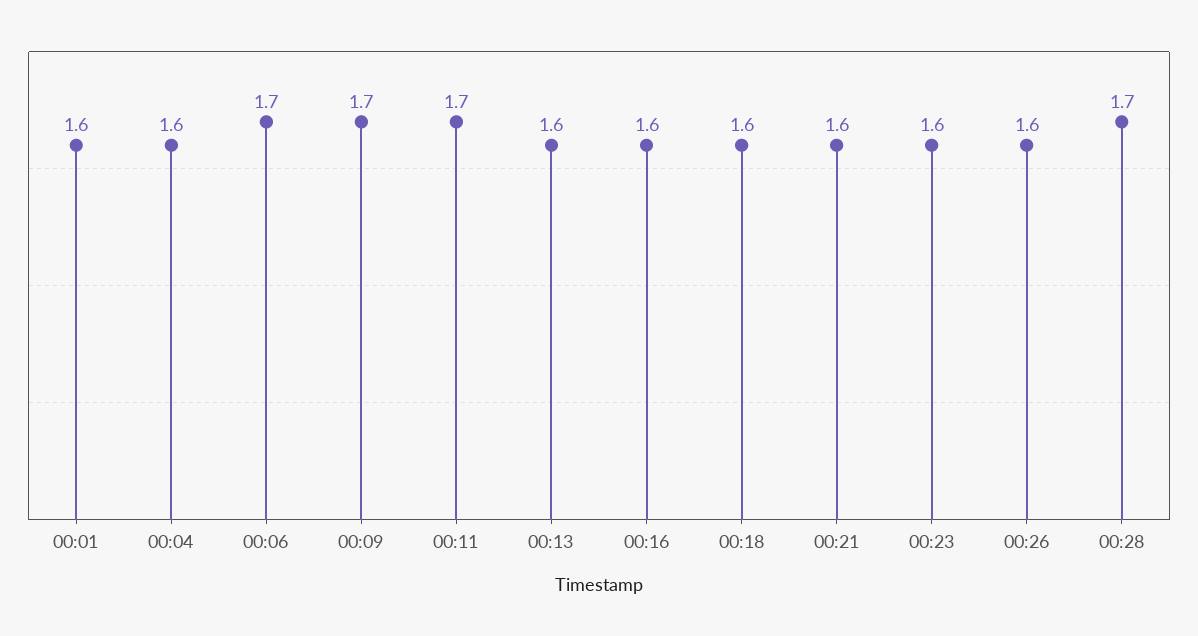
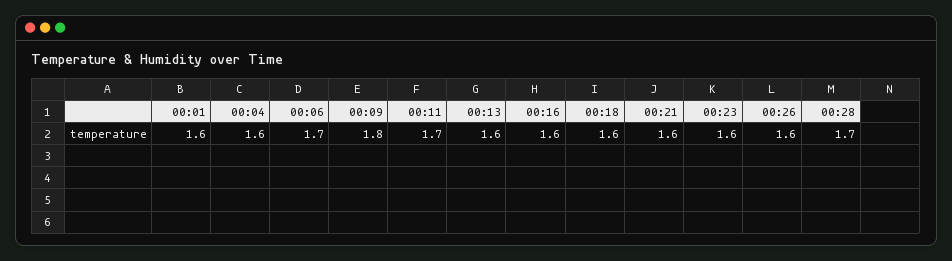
00:09: 1.7 -> 1.8

